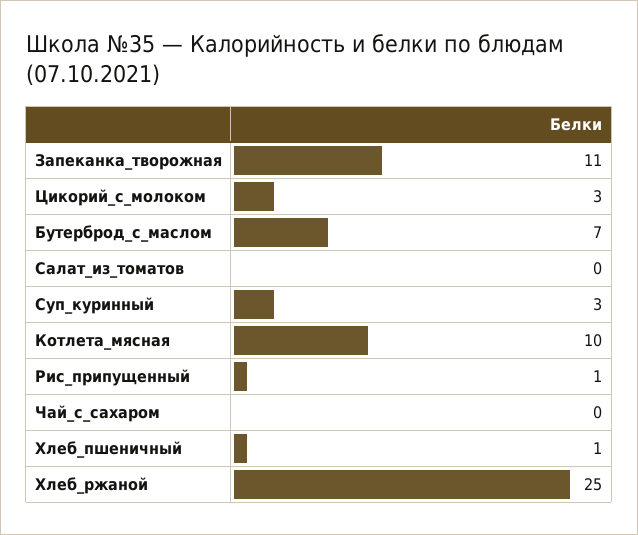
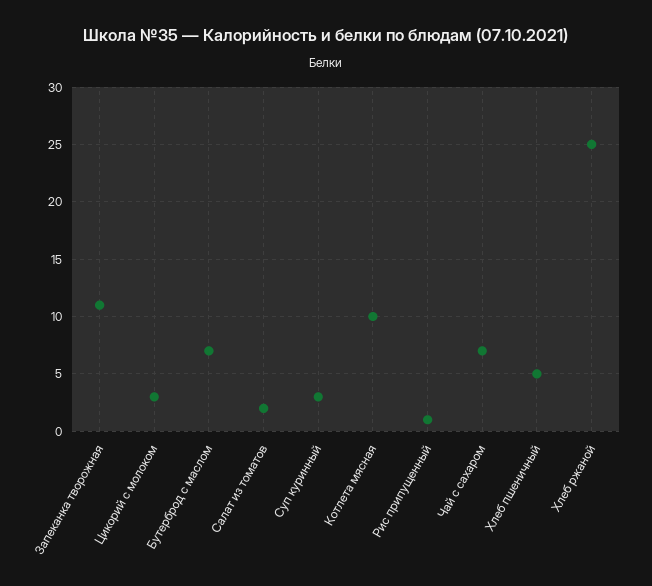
Салат_из_томатов: 0 -> 2
Чай_с_сахаром: 0 -> 7
Хлеб_пшеничный: 1 -> 5

